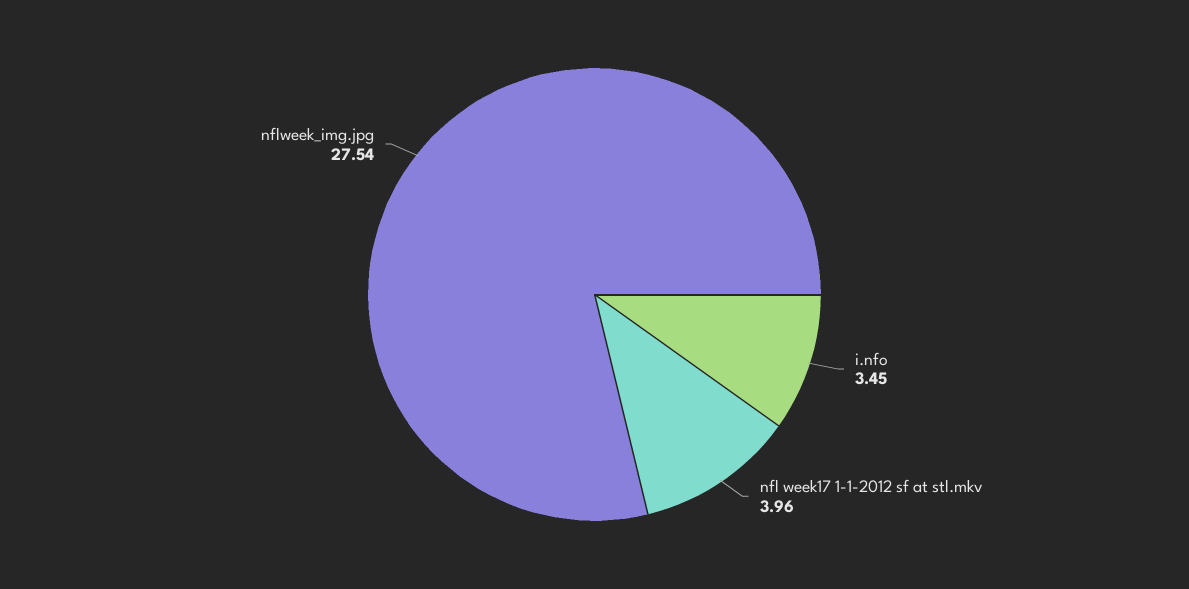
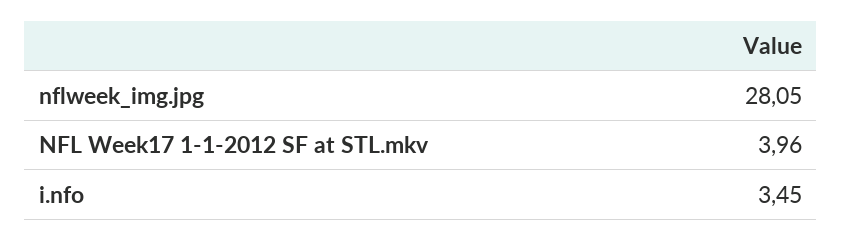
nflweek_img.jpg: 27.54 -> 28.05

